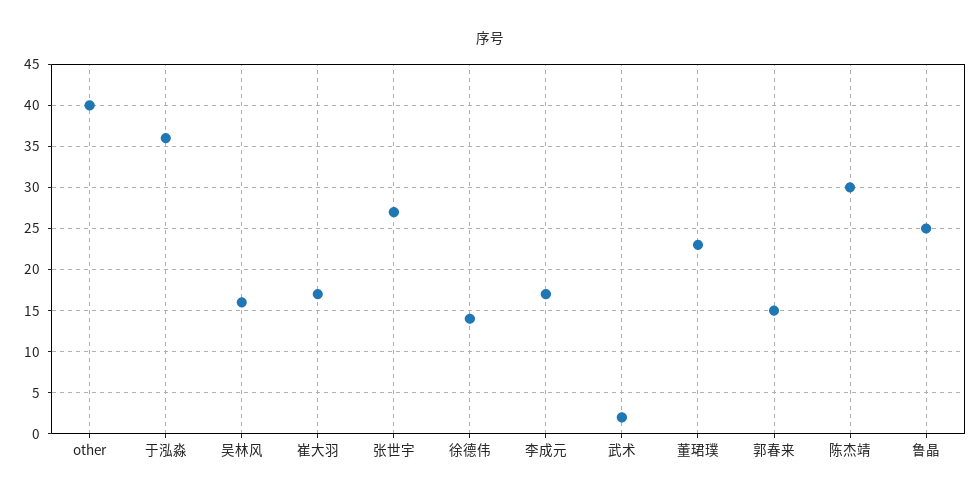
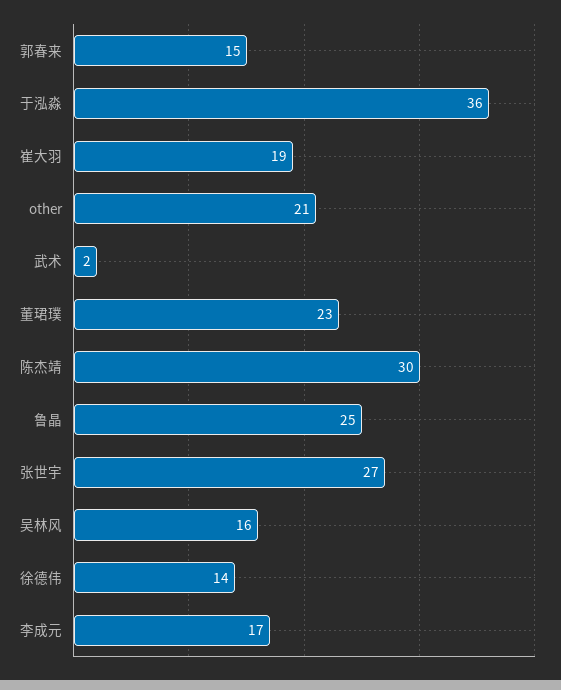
other: 40 -> 21
崔大羽: 17 -> 19

